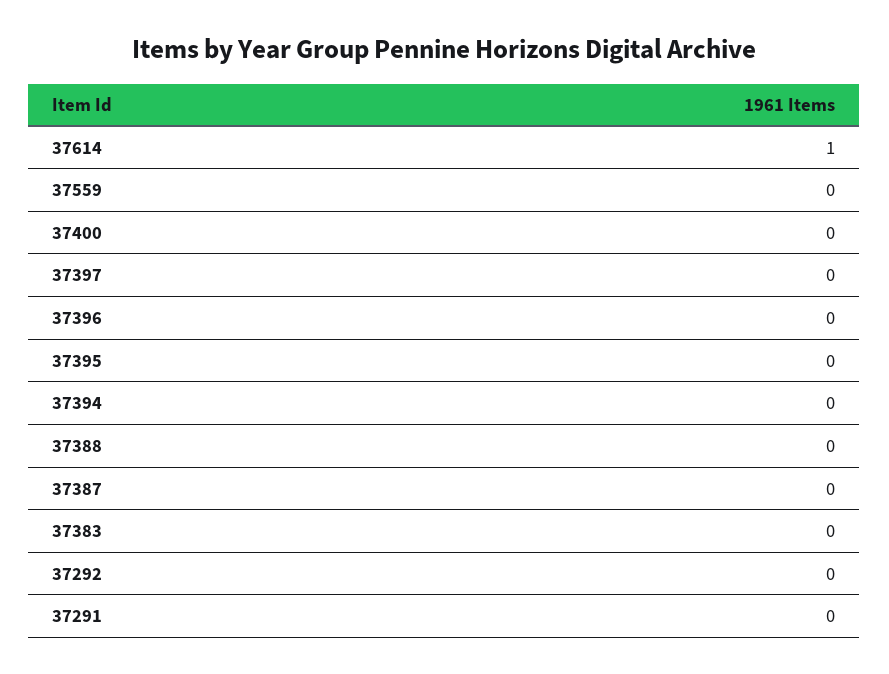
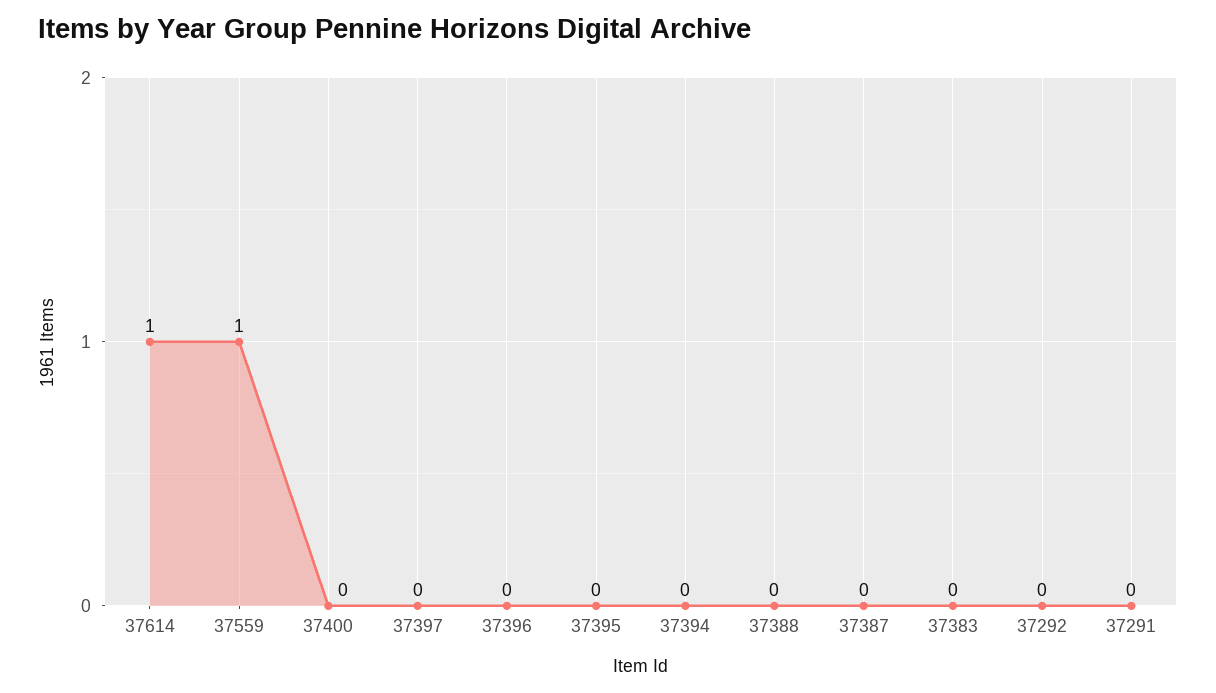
37559: 0 -> 1

